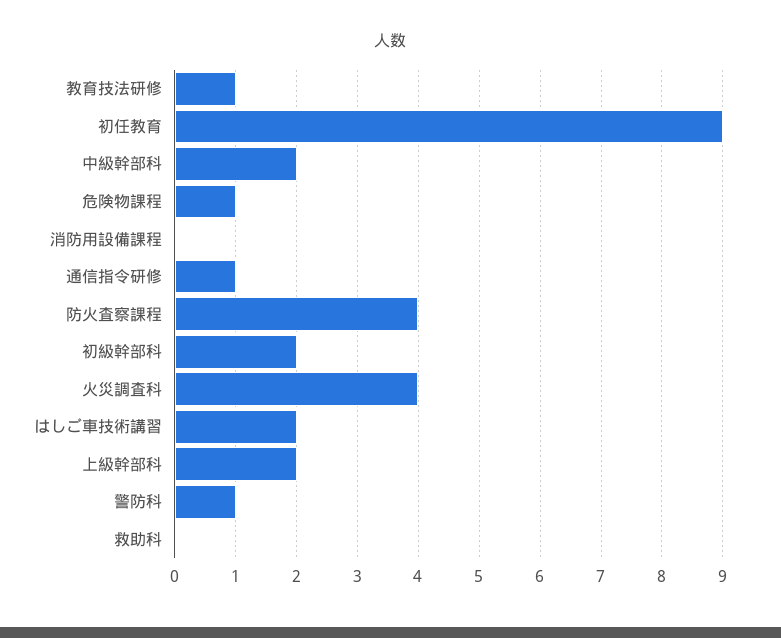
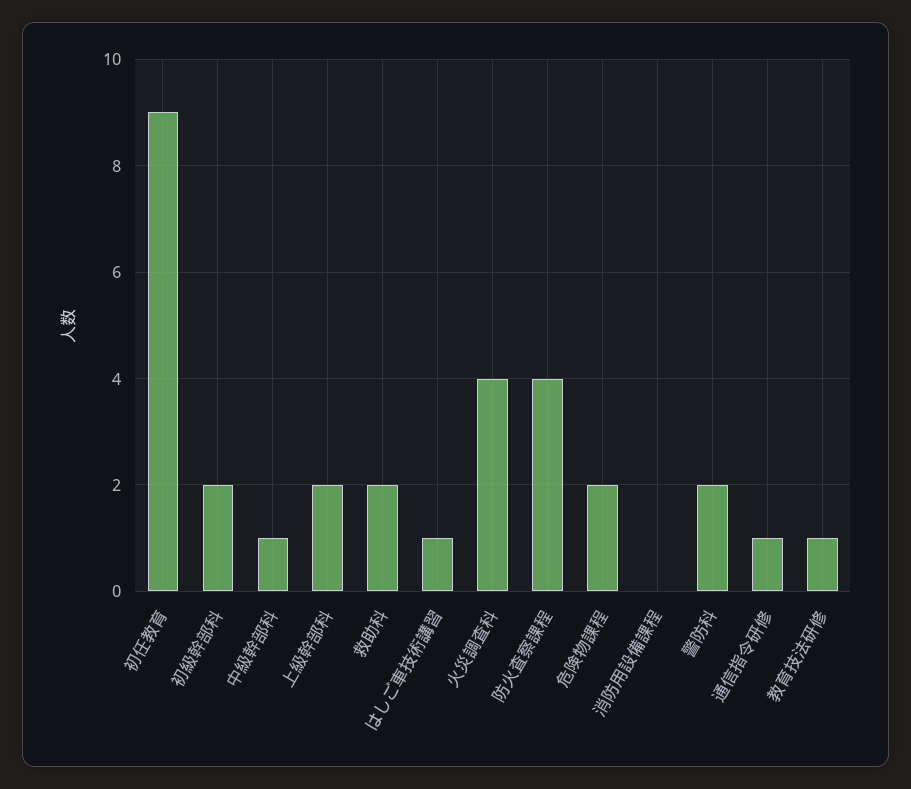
中級幹部科: 2 -> 1
危険物課程: 1 -> 2
はしご車技術講習: 2 -> 1
警防科: 1 -> 2
救助科: 0 -> 2

